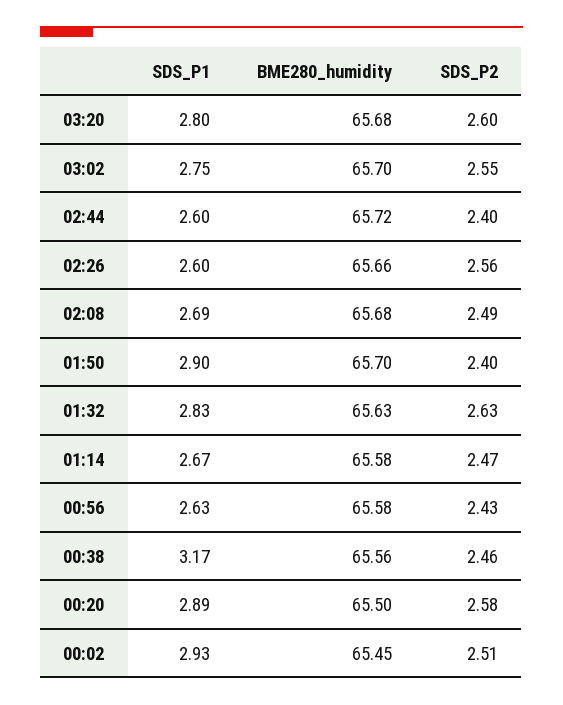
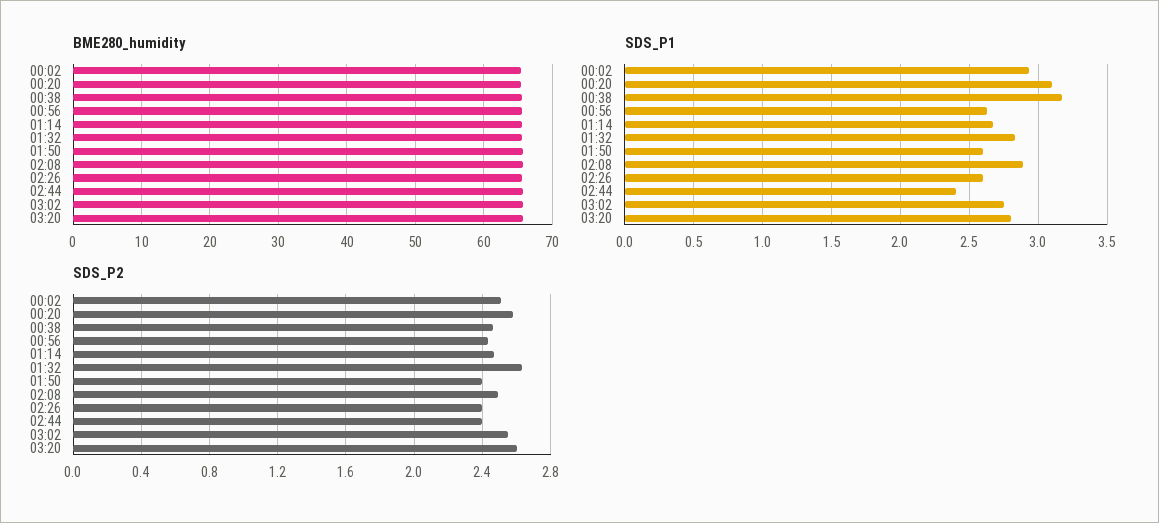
SDS_P1, 02:44: 2.6 -> 2.4
SDS_P2, 02:26: 2.56 -> 2.4
SDS_P1, 02:08: 2.69 -> 2.9
SDS_P1, 01:50: 2.9 -> 2.6
SDS_P1, 00:20: 2.89 -> 3.1

